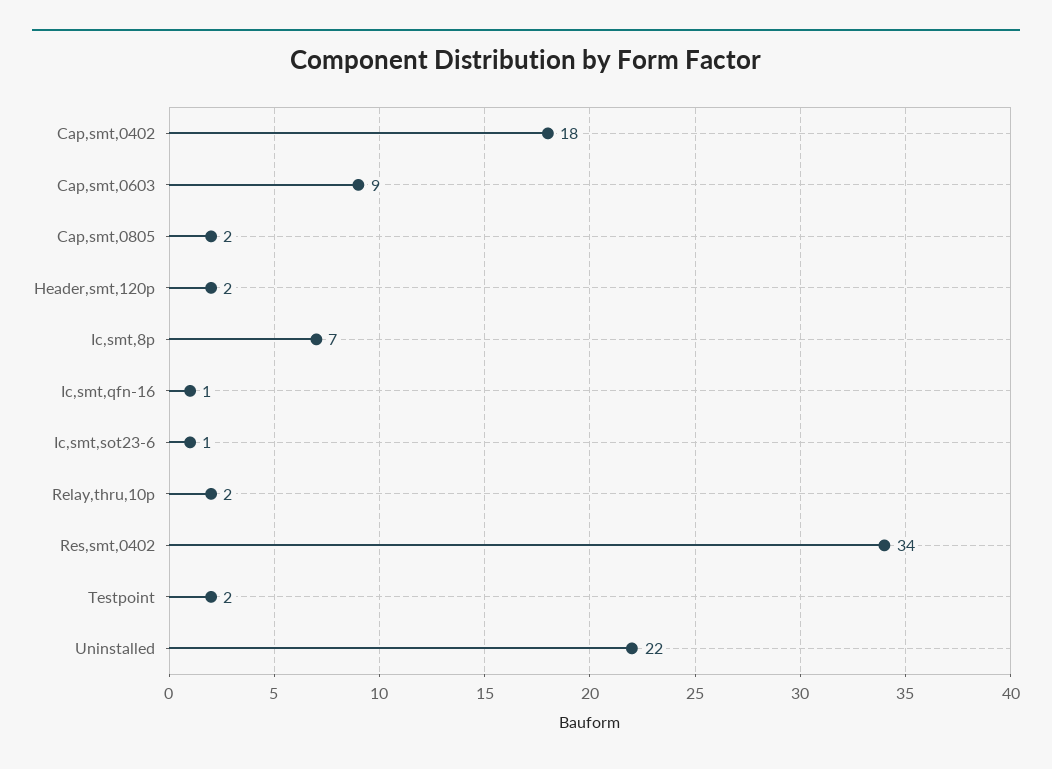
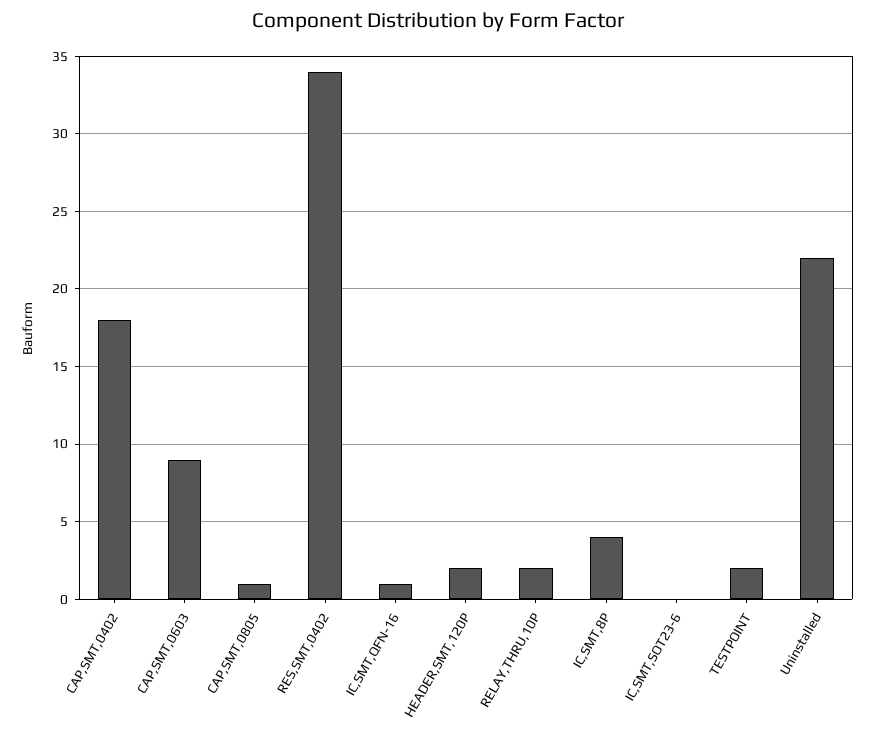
Cap,smt,0805: 2 -> 1
Ic,smt,8p: 7 -> 4
Ic,smt,sot23-6: 1 -> 0

